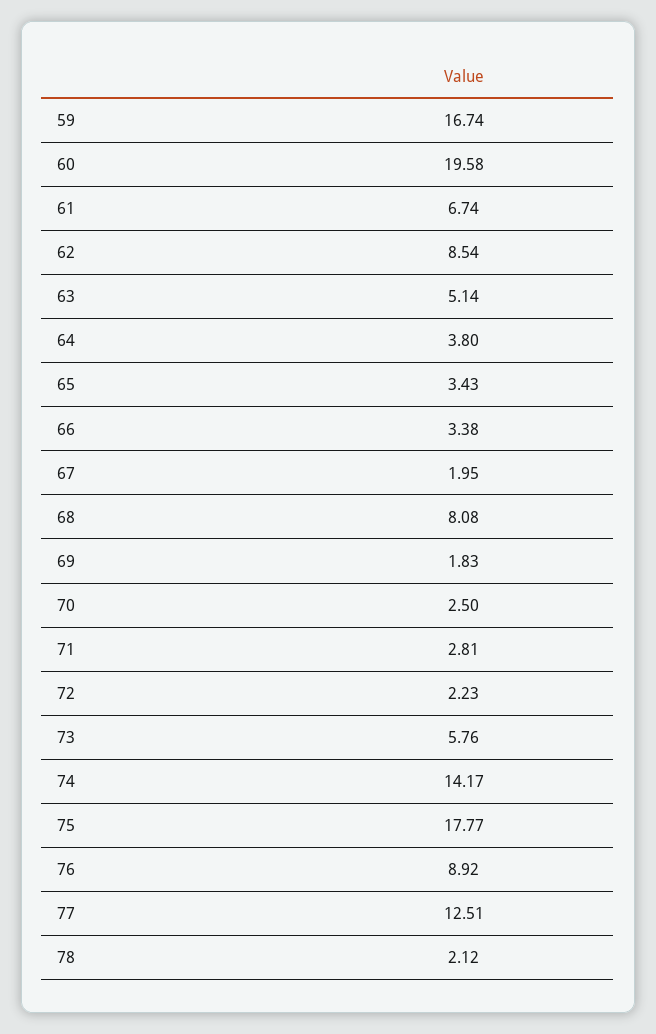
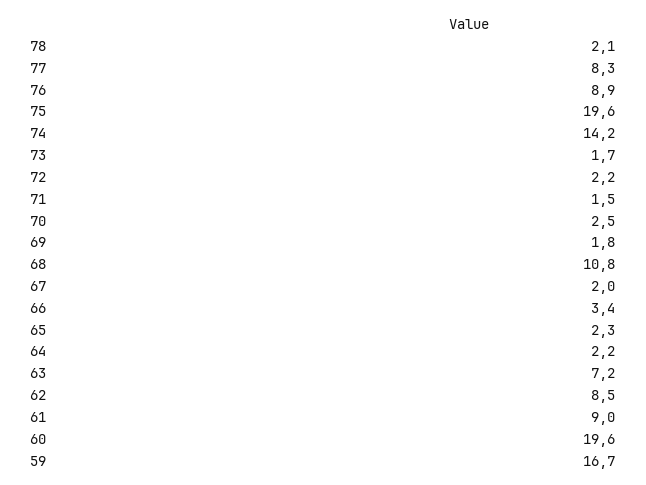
61: 6.74 -> 9
63: 5.14 -> 7.2
64: 3.8 -> 2.2
65: 3.43 -> 2.3
68: 8.08 -> 10.8
71: 2.81 -> 1.5
73: 5.76 -> 1.7
75: 17.77 -> 19.6
77: 12.51 -> 8.3

